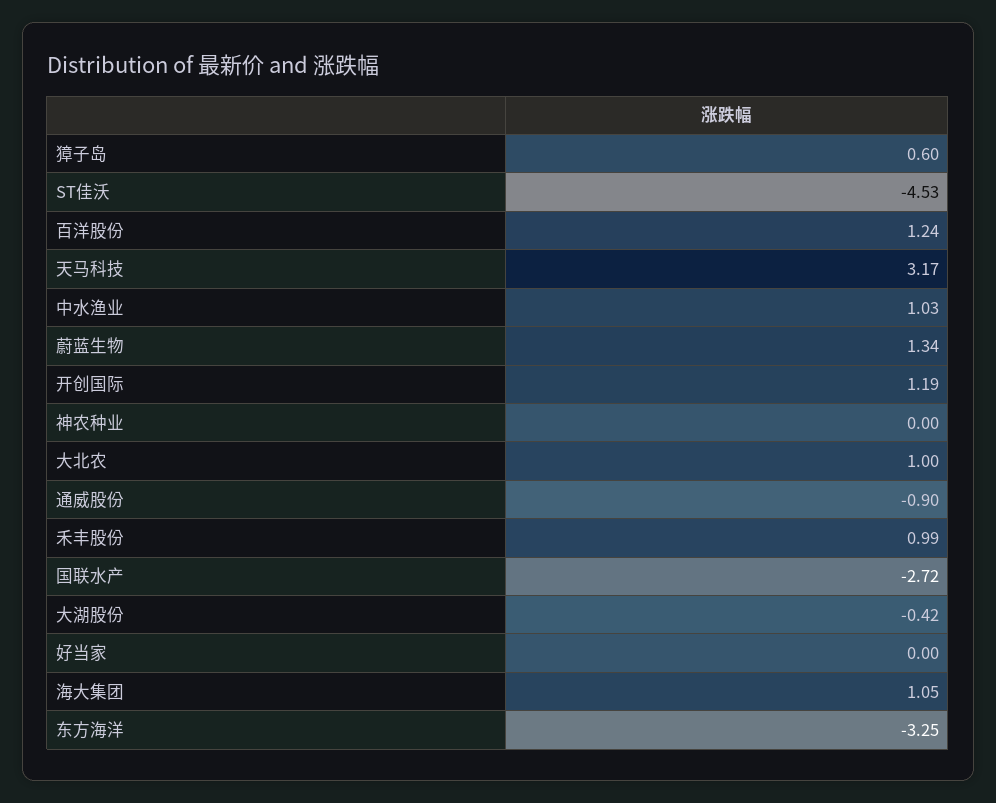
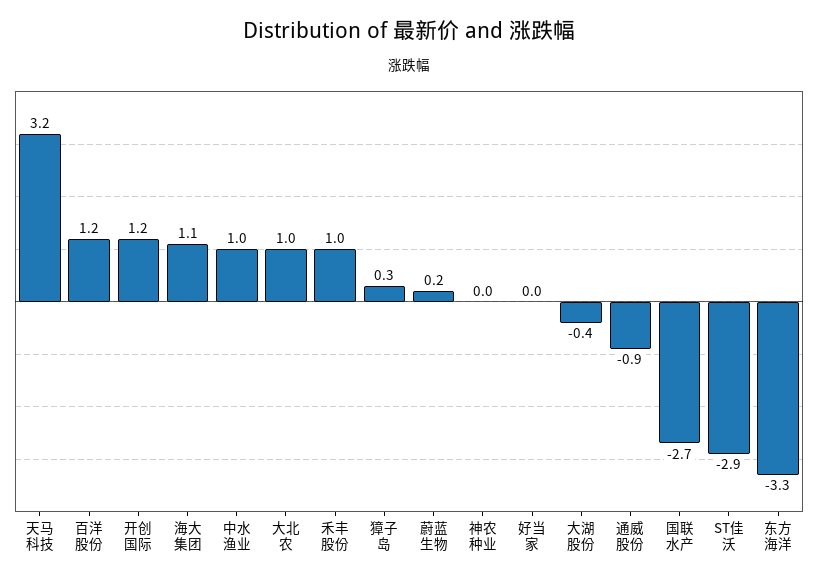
獐子岛: 0.6 -> 0.3
ST佳沃: -4.53 -> -2.9
蔚蓝生物: 1.34 -> 0.2

